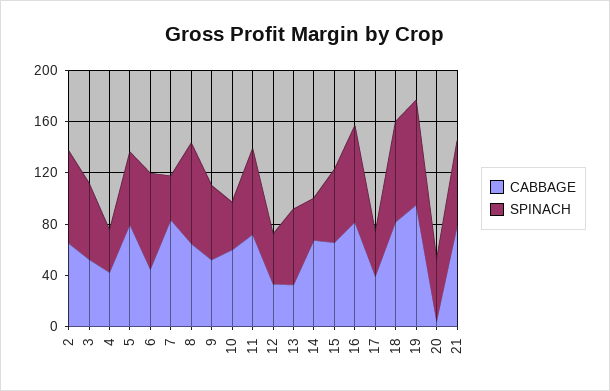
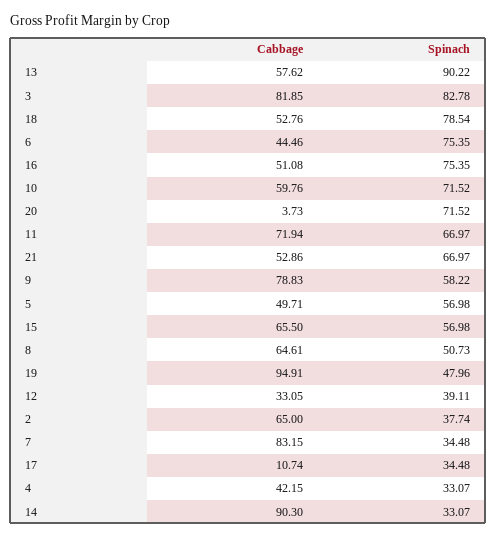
SPINACH, 2: 70 -> 37.74
CABBAGE, 3: 50 -> 81.85
SPINACH, 3: 60 -> 82.78
CABBAGE, 5: 80 -> 49.71
SPINACH, 8: 80 -> 50.73
CABBAGE, 9: 50 -> 78.83
SPINACH, 10: 40 -> 71.52
CABBAGE, 13: 30 -> 57.62
SPINACH, 13: 60 -> 90.22
CABBAGE, 14: 70 -> 90.3
CABBAGE, 16: 80 -> 51.08
CABBAGE, 17: 40 -> 10.74
CABBAGE, 18: 80 -> 52.76
SPINACH, 19: 80 -> 47.96
SPINACH, 20: 50 -> 71.52
CABBAGE, 21: 80 -> 52.86

